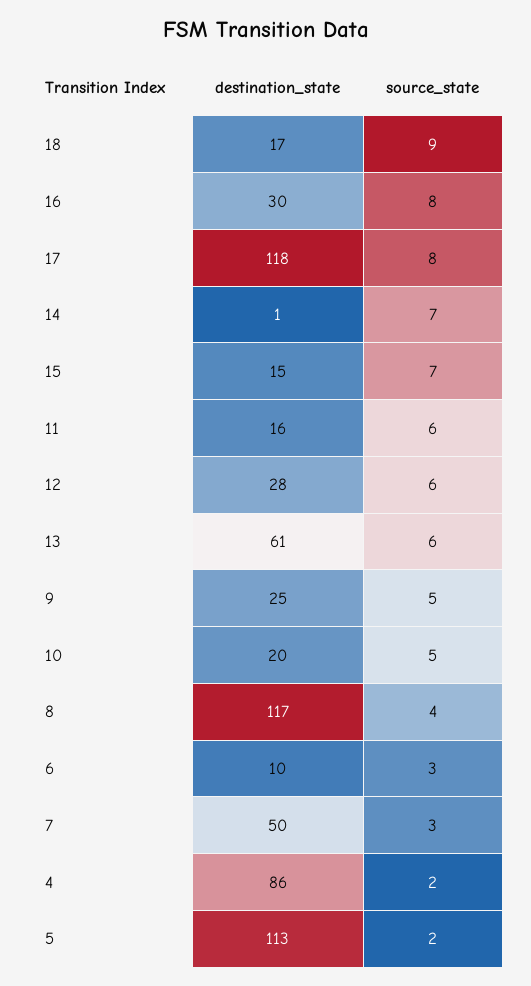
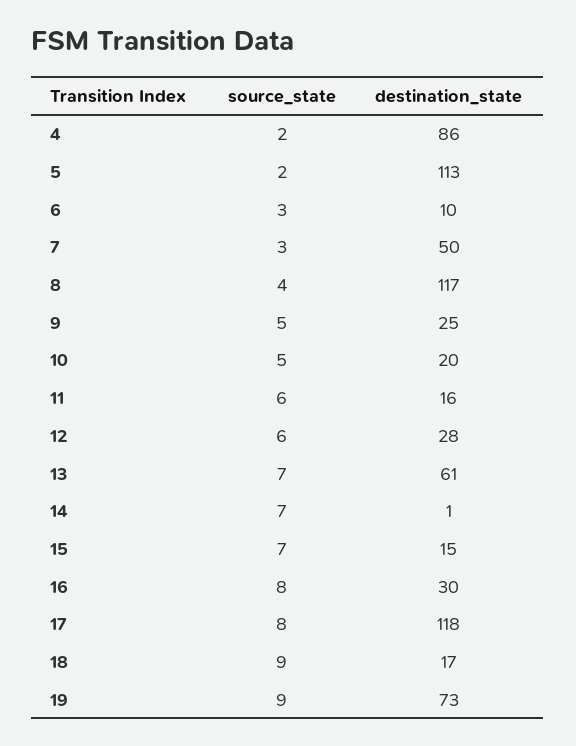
source_state, 13: 6 -> 7
source_state, 19: none -> 9
destination_state, 19: none -> 73

